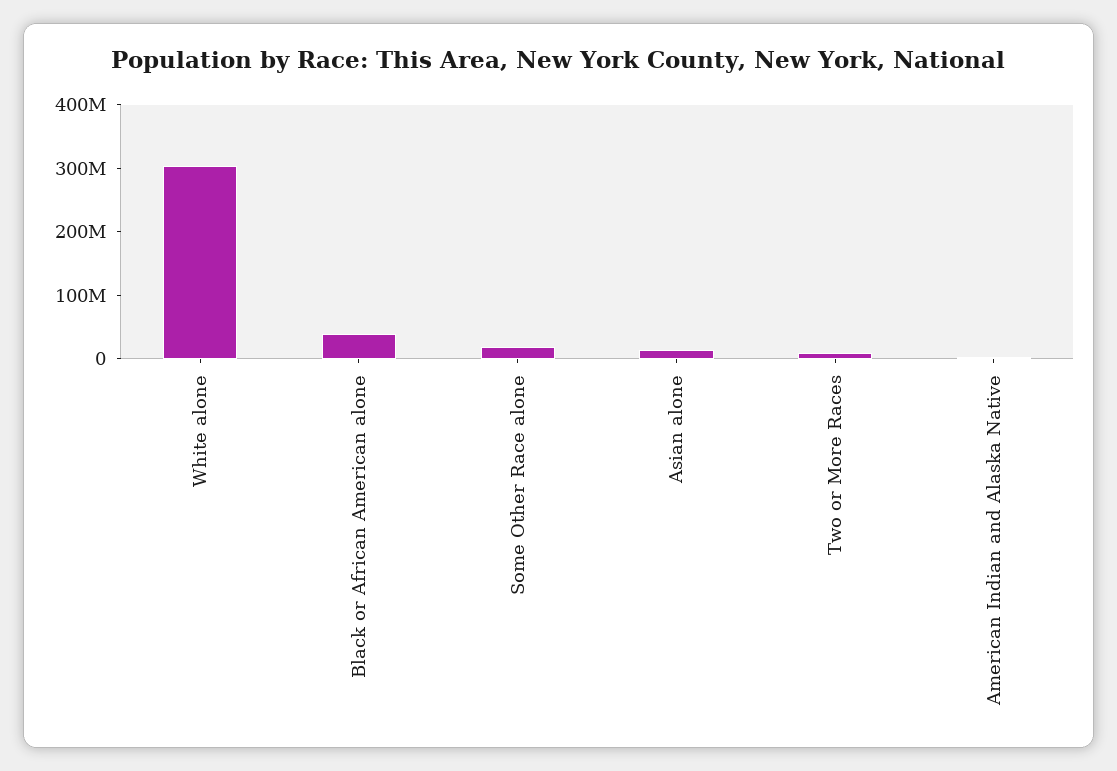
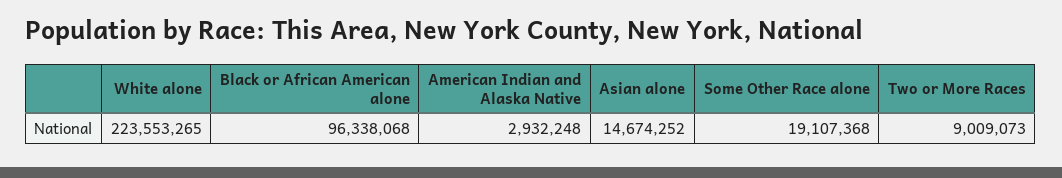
White alone: 300000000 -> 223553265
Black or African American alone: 40000000 -> 96338068

